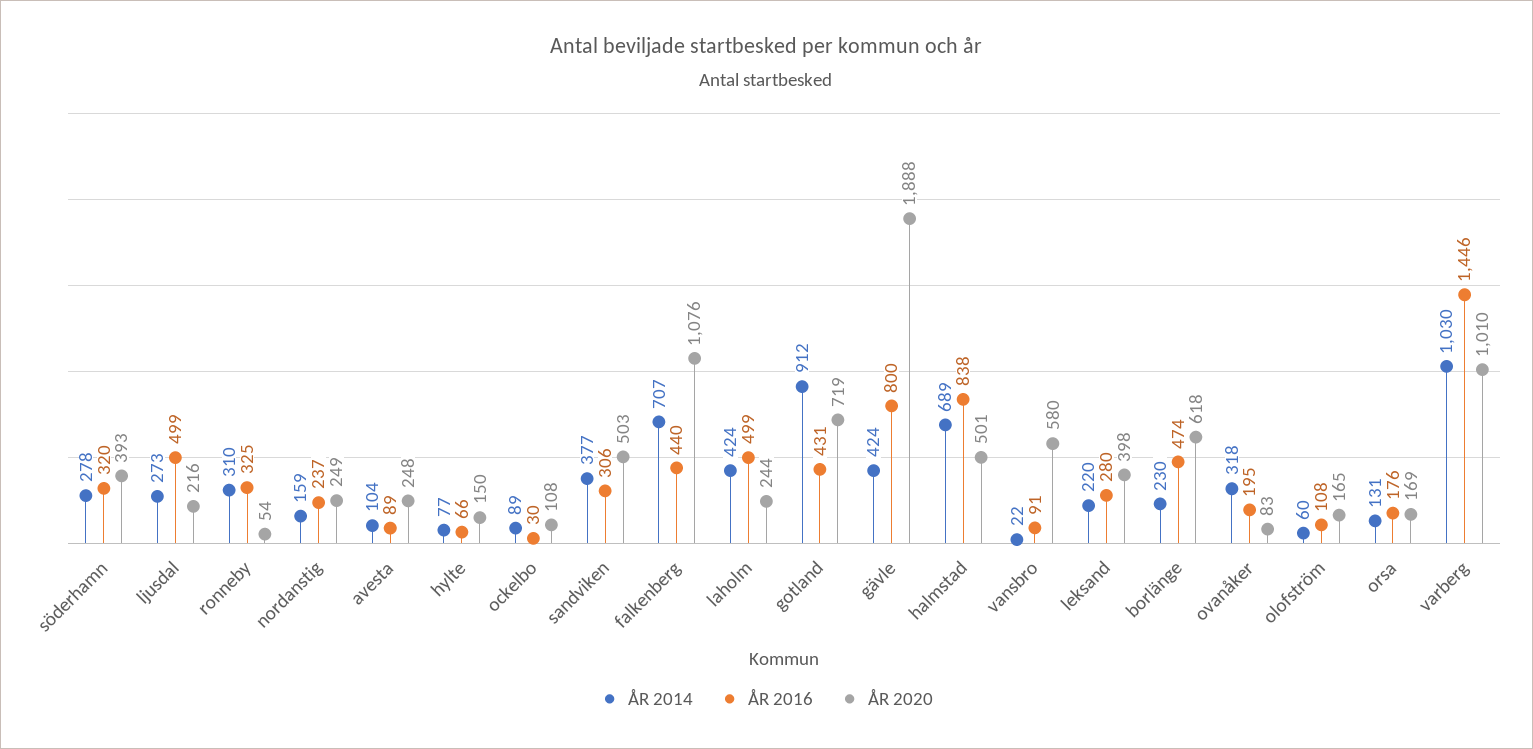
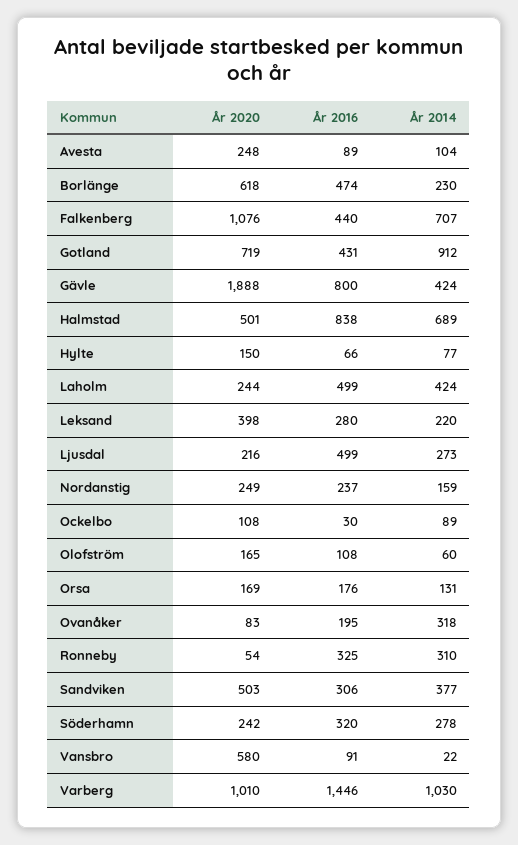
ÅR 2020, söderhamn: 393 -> 242

